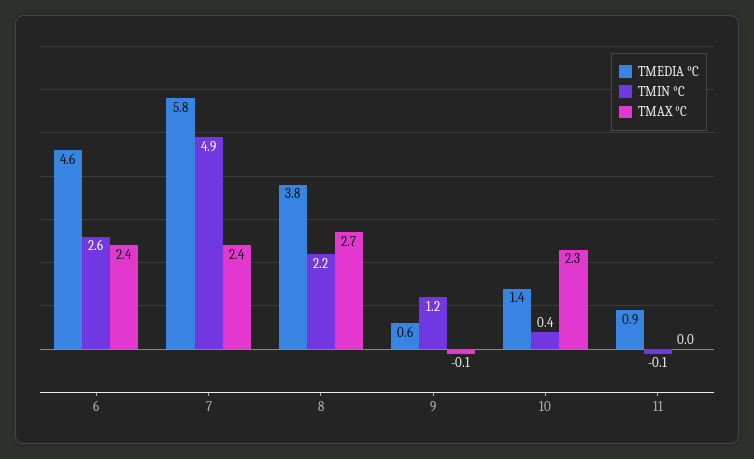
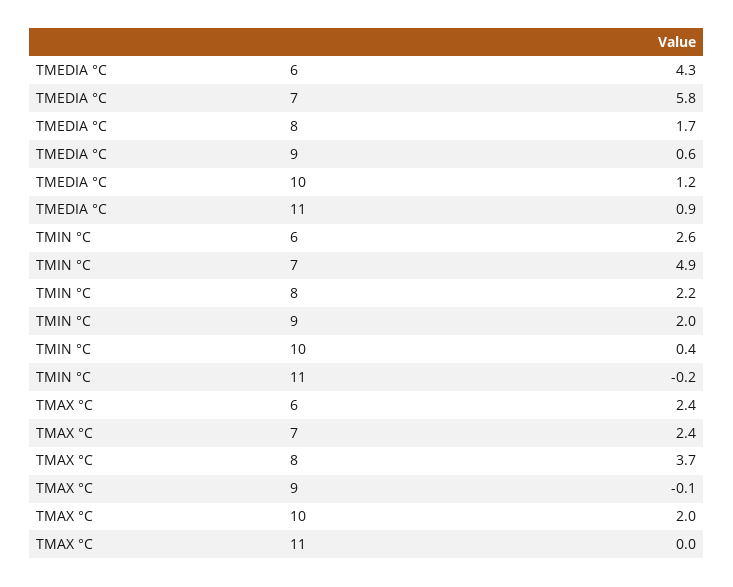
TMEDIA °C, 6: 4.6 -> 4.3
TMEDIA °C, 8: 3.8 -> 1.7
TMAX °C, 8: 2.7 -> 3.7
TMIN °C, 9: 1.2 -> 2
TMEDIA °C, 10: 1.4 -> 1.2
TMAX °C, 10: 2.3 -> 2
TMIN °C, 11: -0.1 -> -0.2

